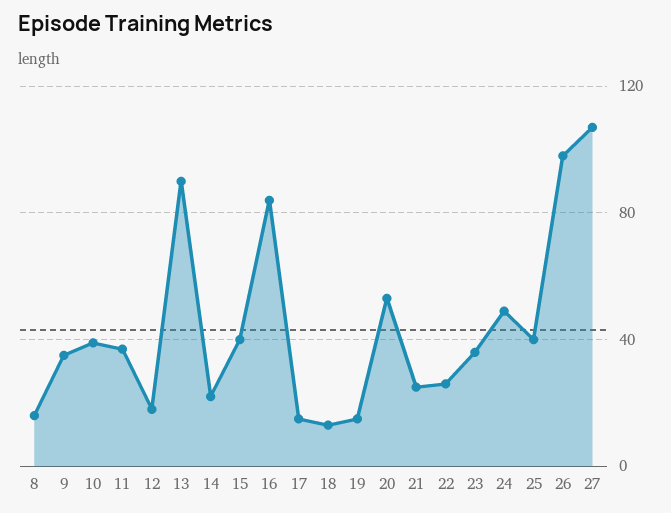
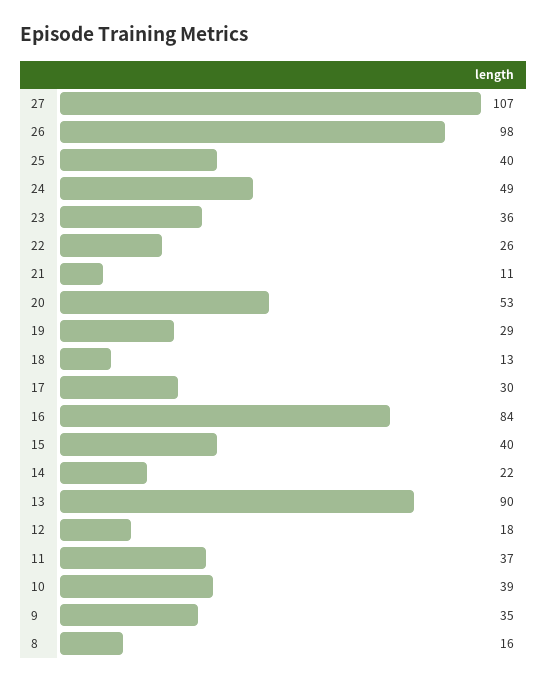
17: 15 -> 30
19: 15 -> 29
21: 25 -> 11

